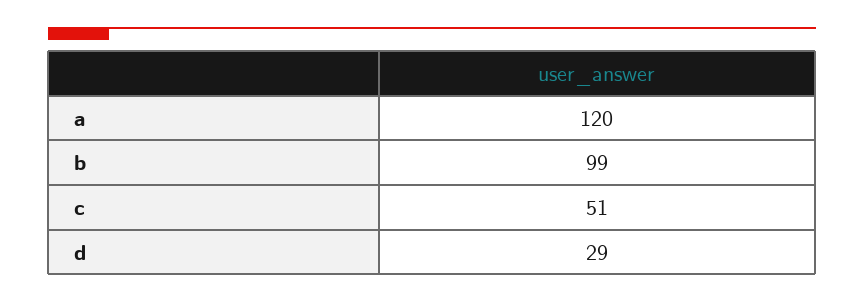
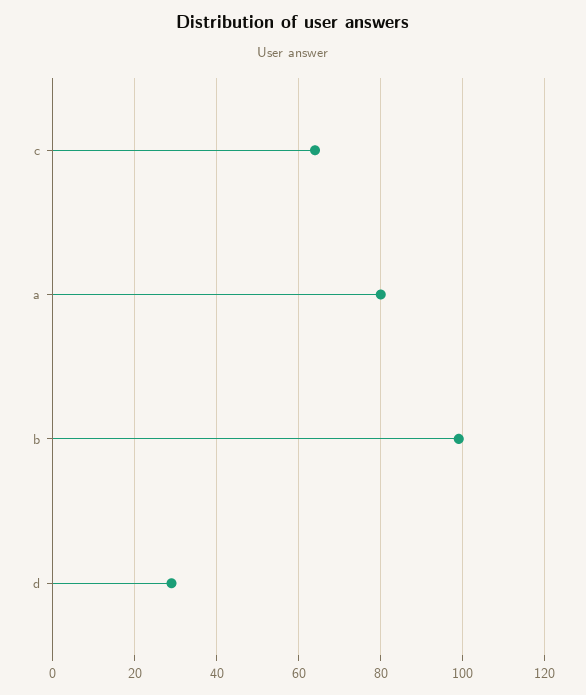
a: 120 -> 80
c: 51 -> 65

